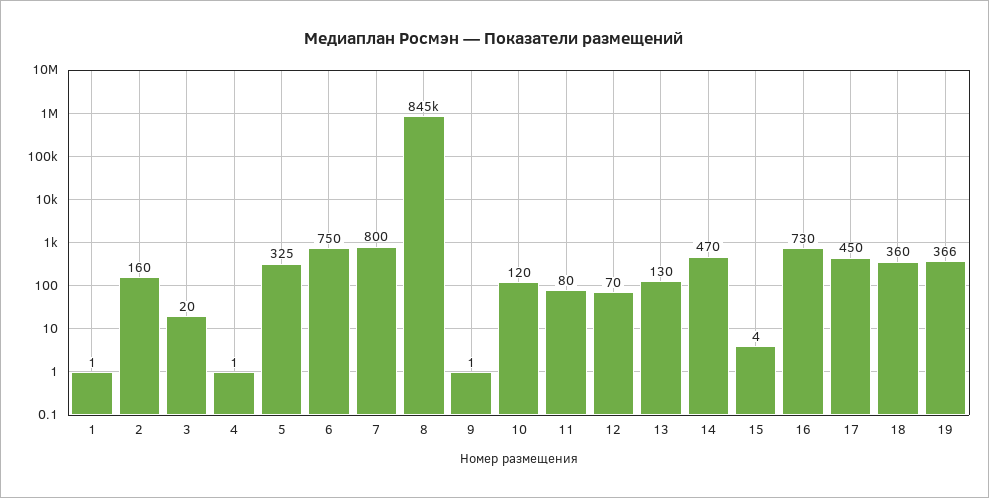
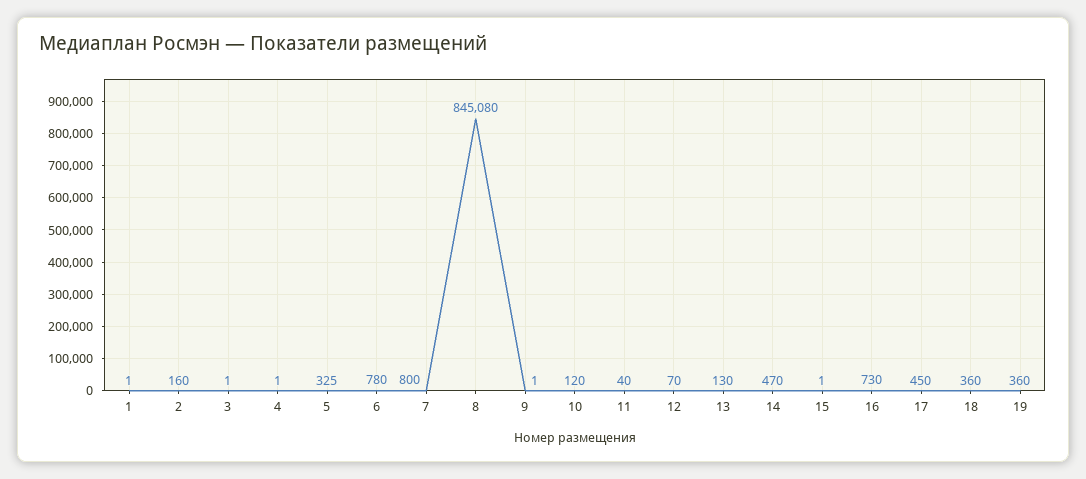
3: 20 -> 1
6: 750 -> 780
8: 845000 -> 845080
11: 80 -> 40
15: 4 -> 1
19: 366 -> 360

